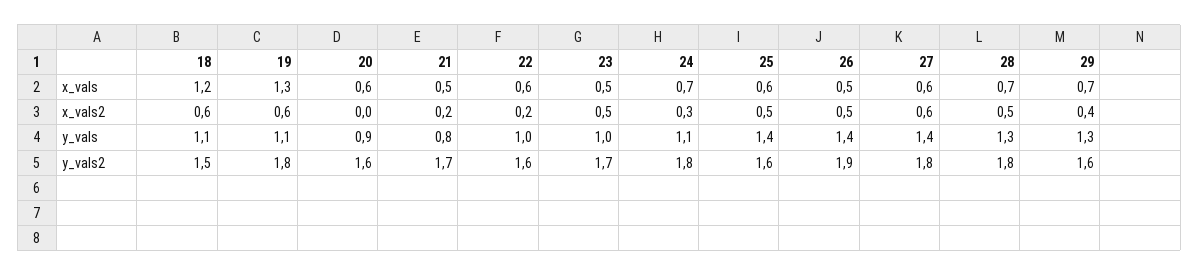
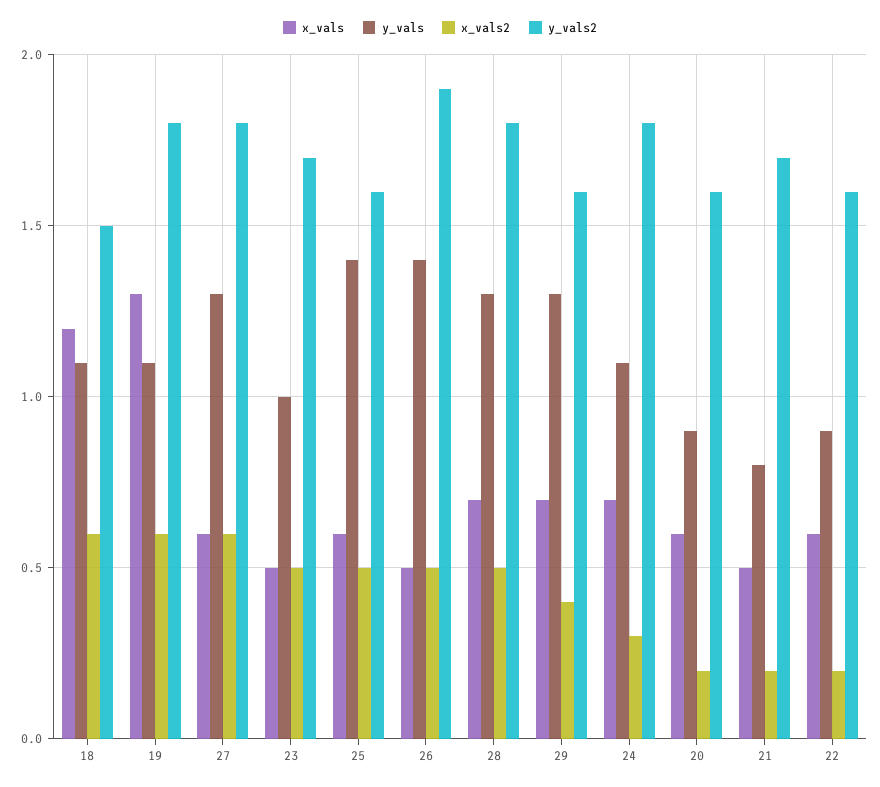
x_vals2, 20: 0 -> 0.2
y_vals, 22: 1 -> 0.9
y_vals, 27: 1.4 -> 1.3

